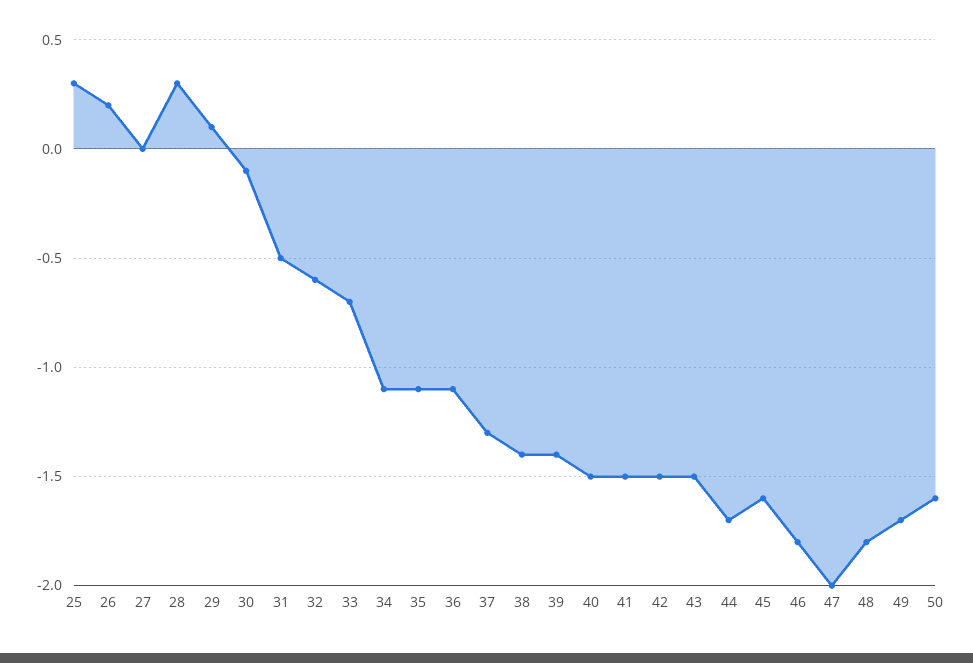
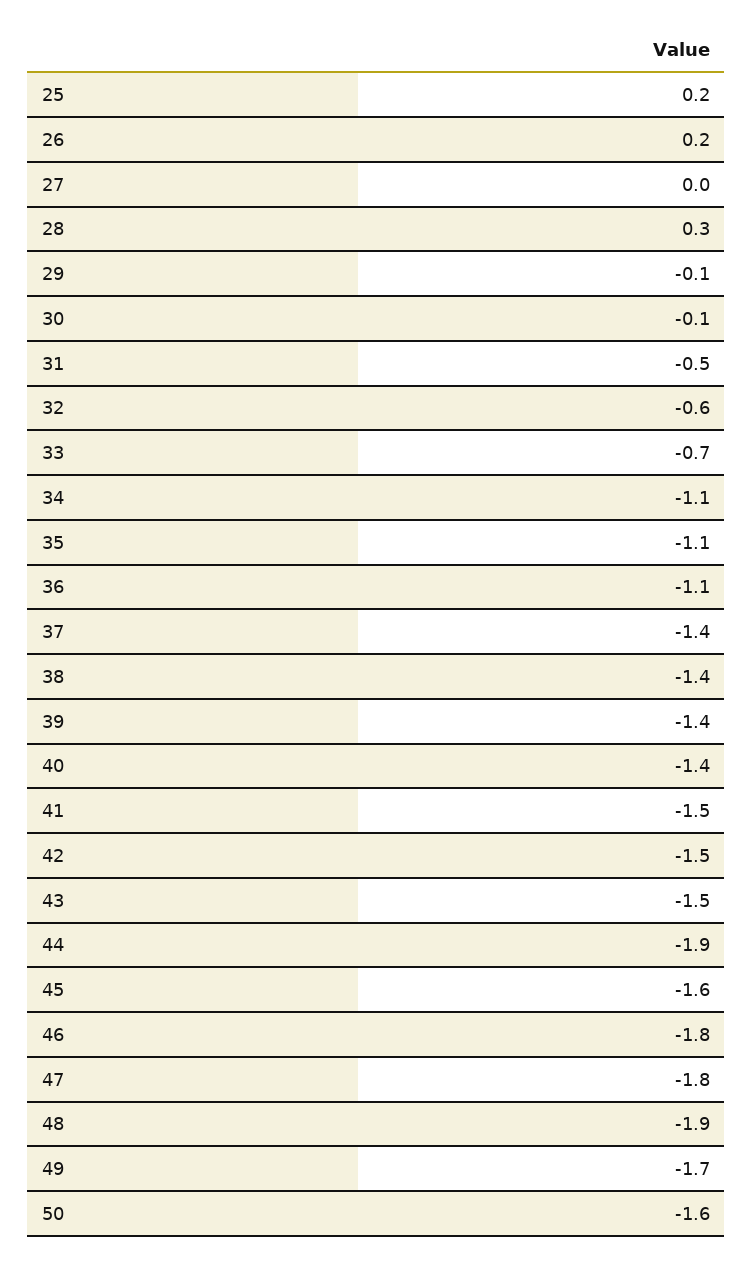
25: 0.3 -> 0.2
29: 0.1 -> -0.1
37: -1.3 -> -1.4
40: -1.5 -> -1.4
44: -1.7 -> -1.9
47: -2 -> -1.8
48: -1.8 -> -1.9

